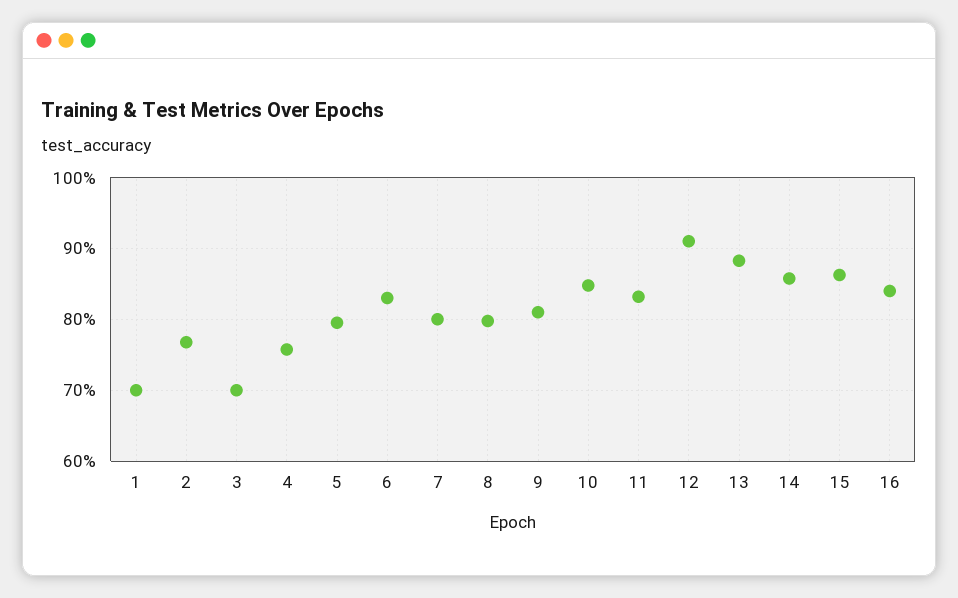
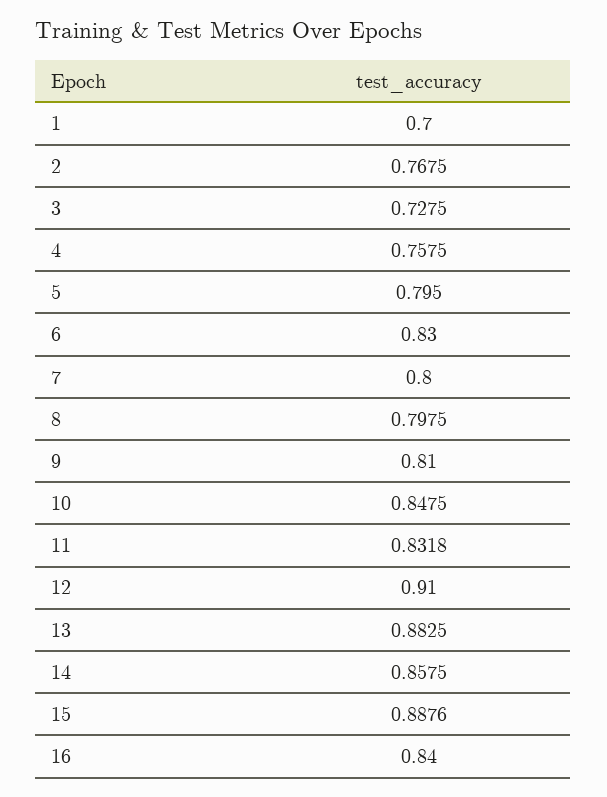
3: 0.7 -> 0.7275
15: 0.86 -> 0.8876

